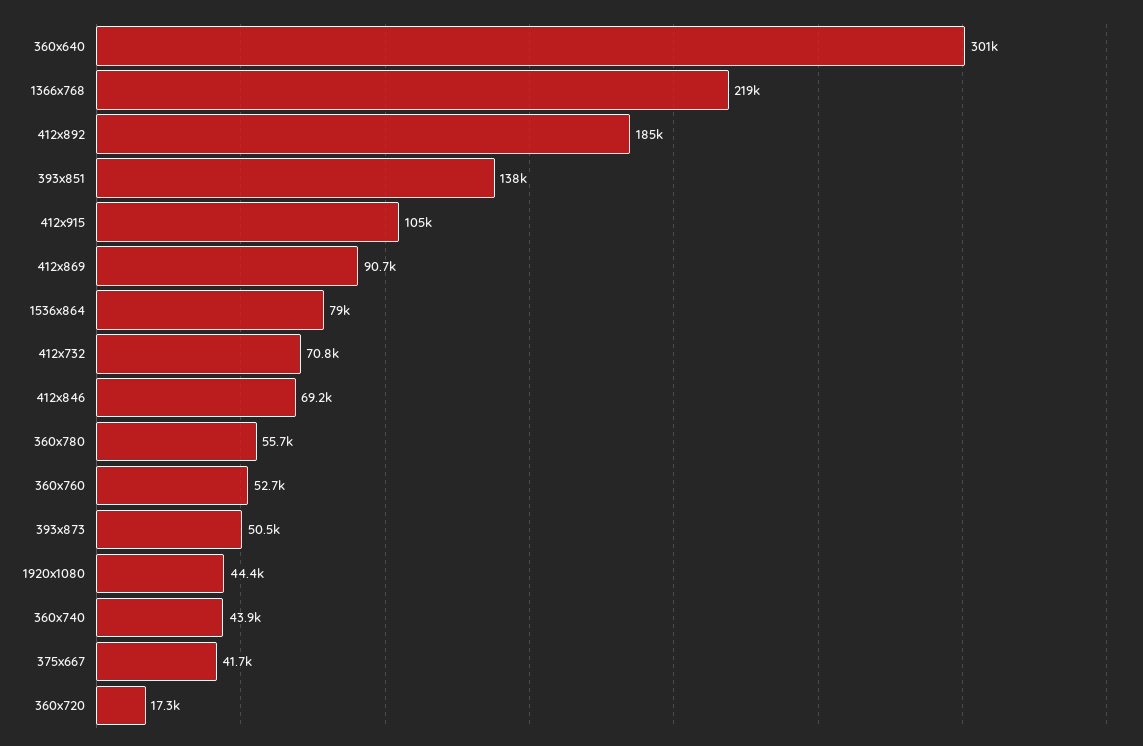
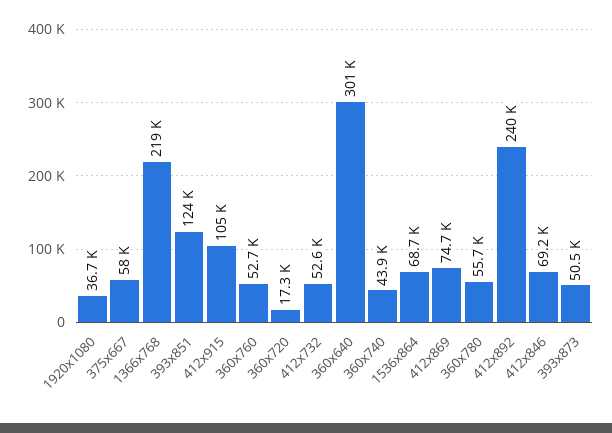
412x892: 185000 -> 240000
393x851: 138000 -> 124000
412x869: 90700 -> 74700
1536x864: 79000 -> 68700
412x732: 70800 -> 52600
1920x1080: 44400 -> 36700
375x667: 41700 -> 58000

